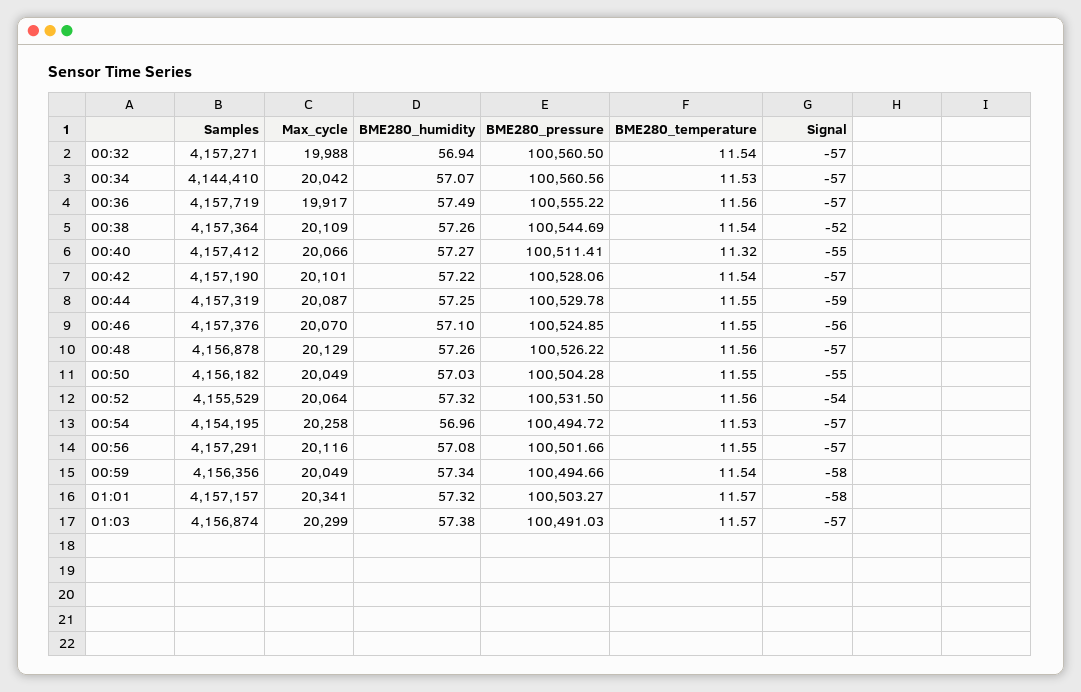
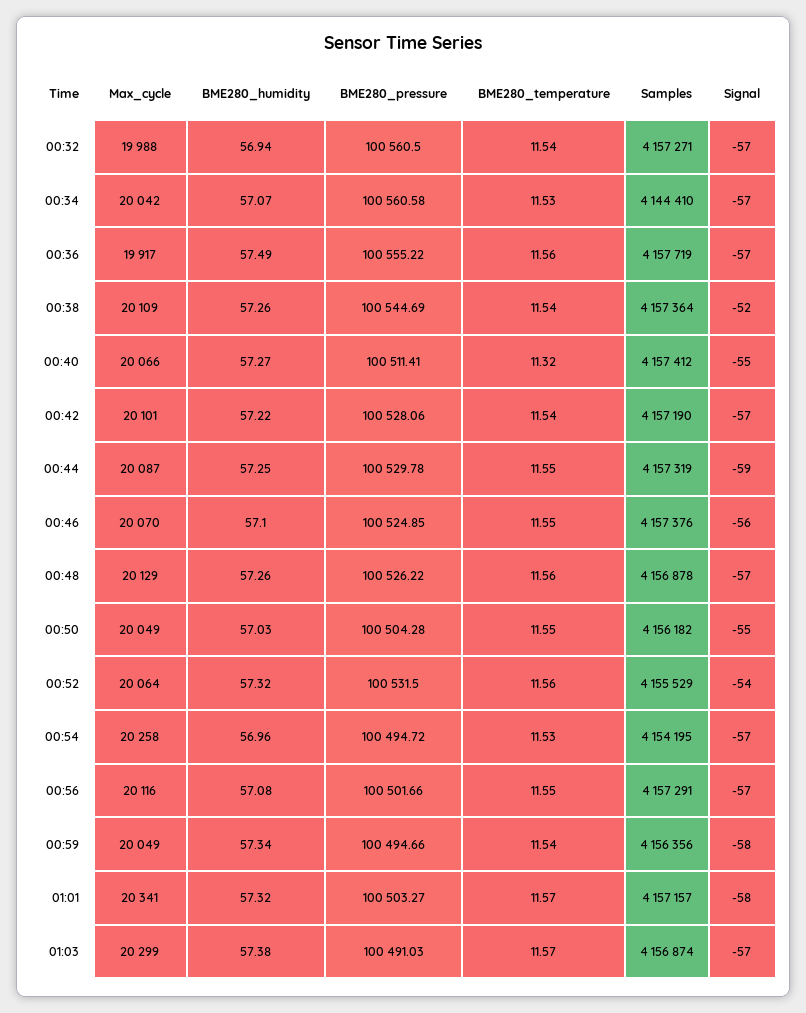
BME280_pressure, 00:34: 100560.56 -> 100560.58

